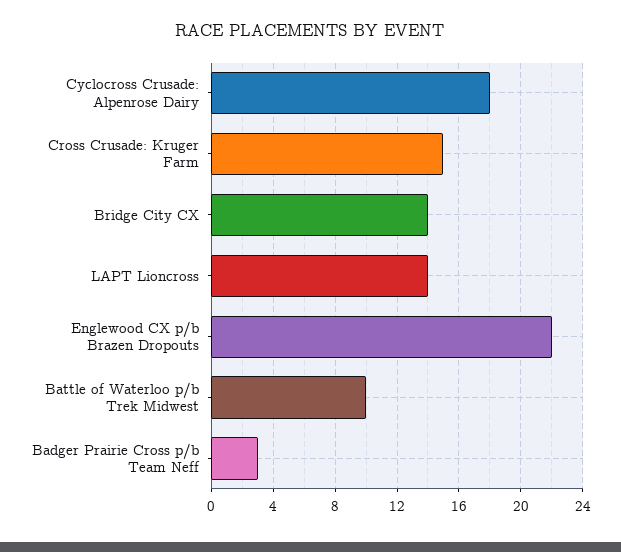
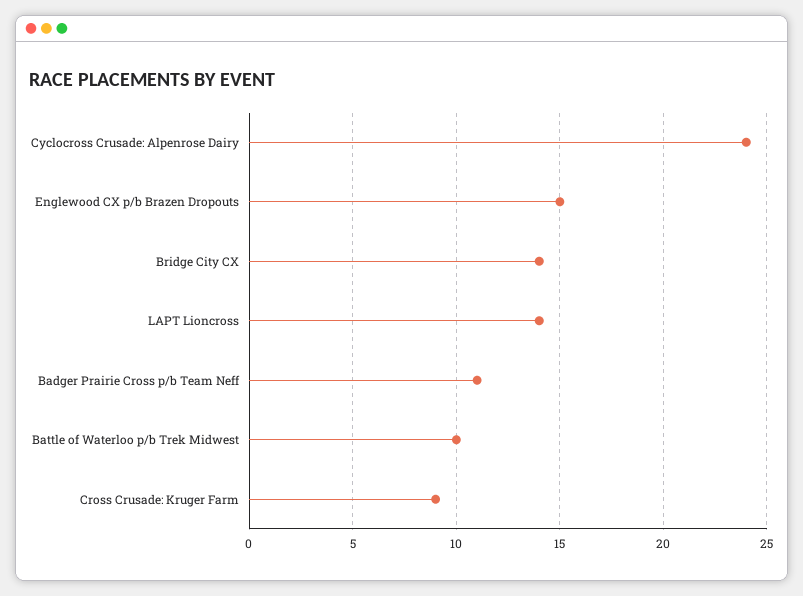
Cyclocross Crusade: Alpenrose Dairy: 18 -> 24
Cross Crusade: Kruger Farm: 15 -> 9
Englewood CX p/b Brazen Dropouts: 22 -> 15
Badger Prairie Cross p/b Team Neff: 3 -> 11

